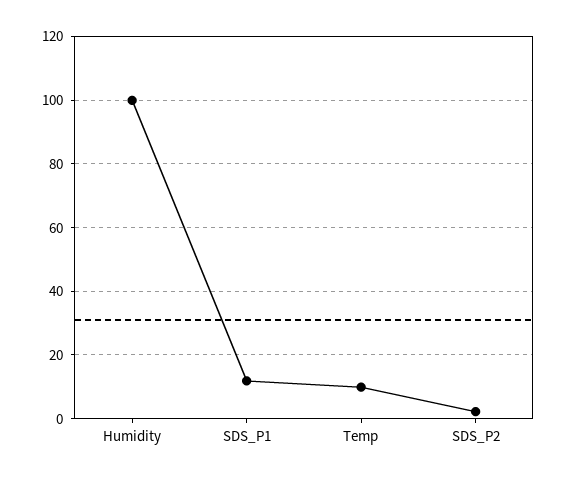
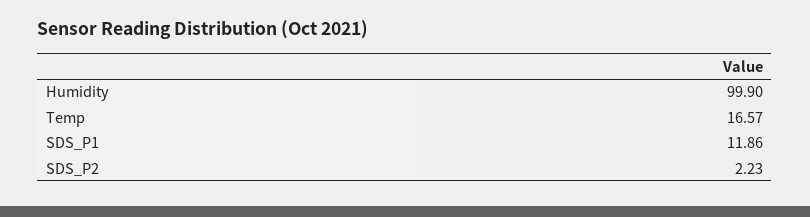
Temp: 10 -> 16.57

